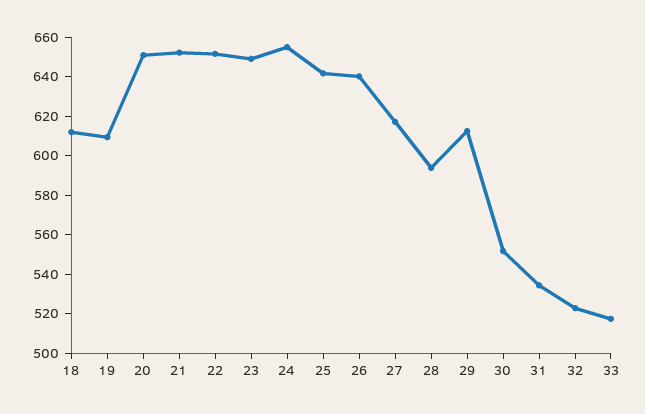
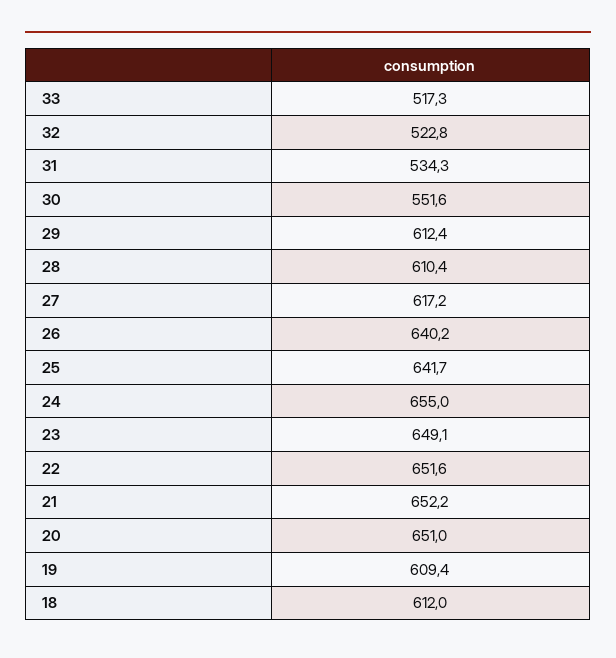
28: 595 -> 610.4

